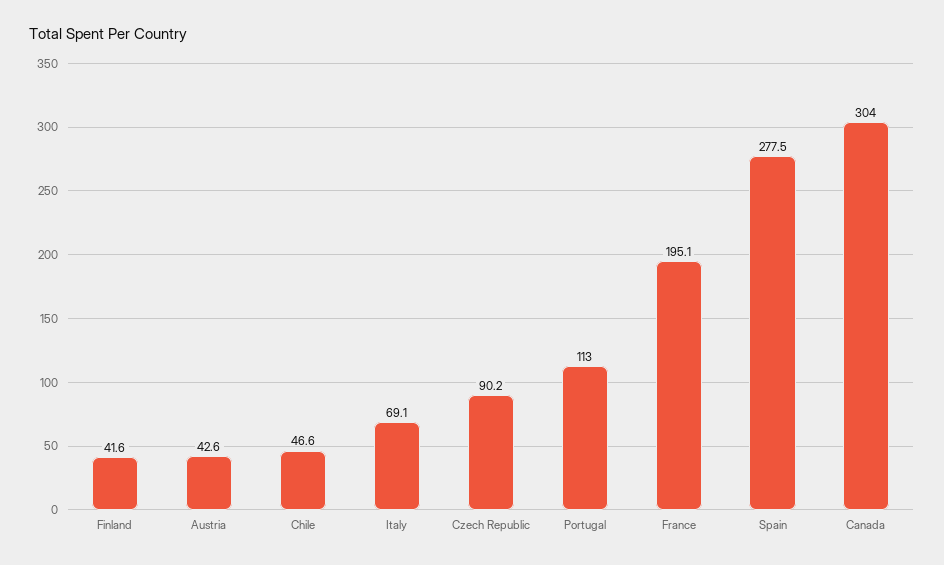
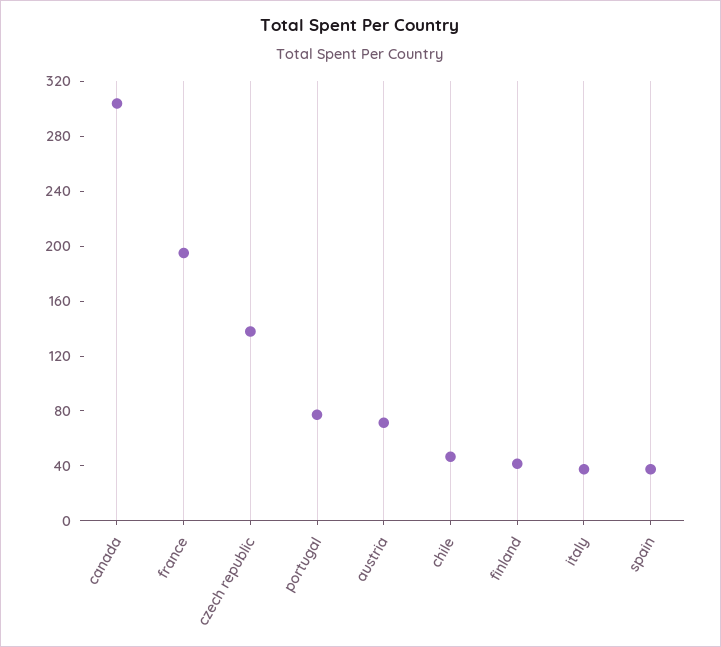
Austria: 42.6 -> 70
Italy: 69.1 -> 40
Czech Republic: 90.2 -> 140
Portugal: 113 -> 80
Spain: 277.5 -> 40

